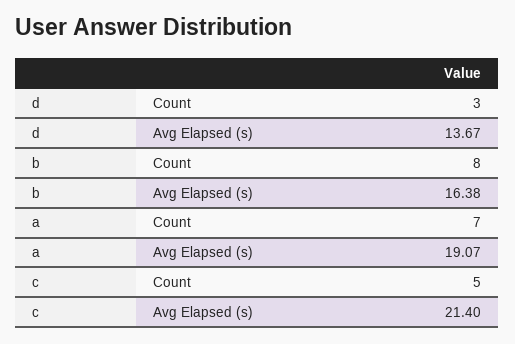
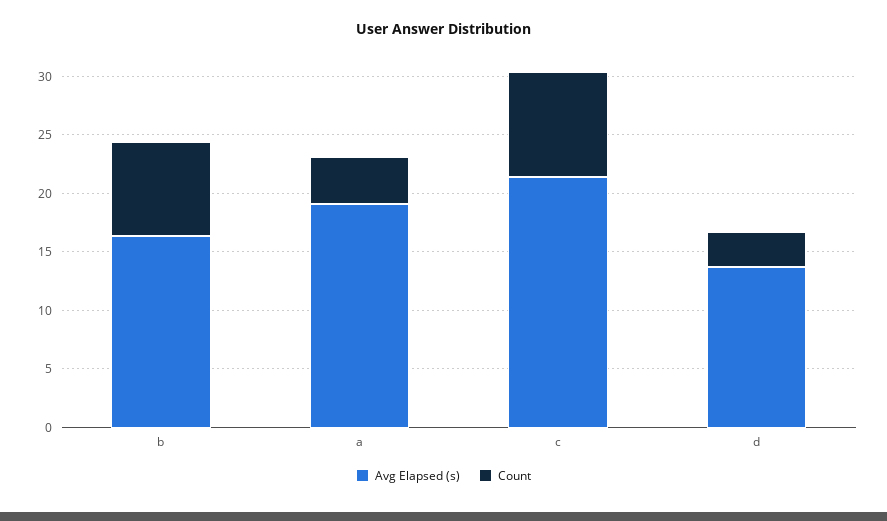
Count, a: 7 -> 4
Count, c: 5 -> 9

